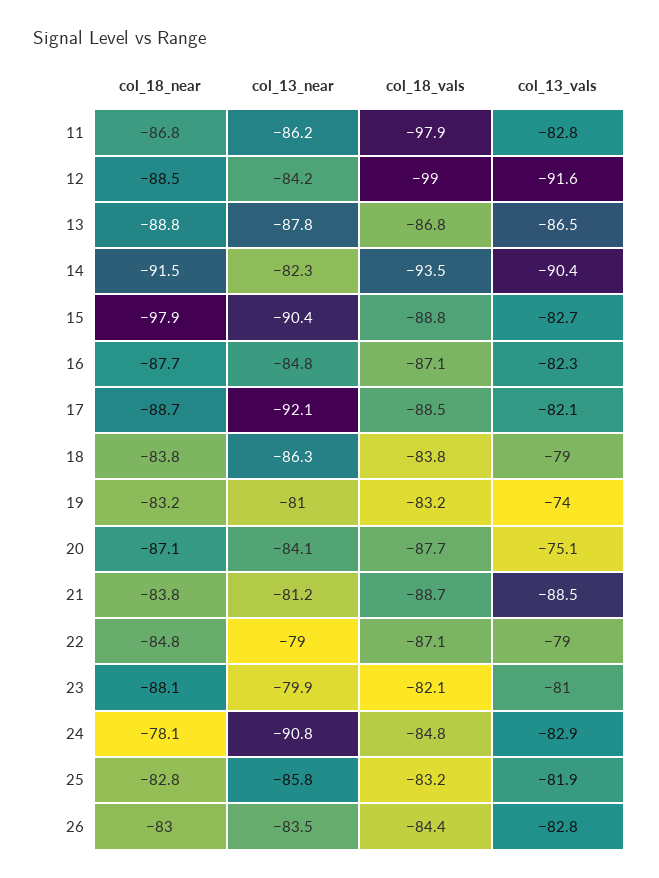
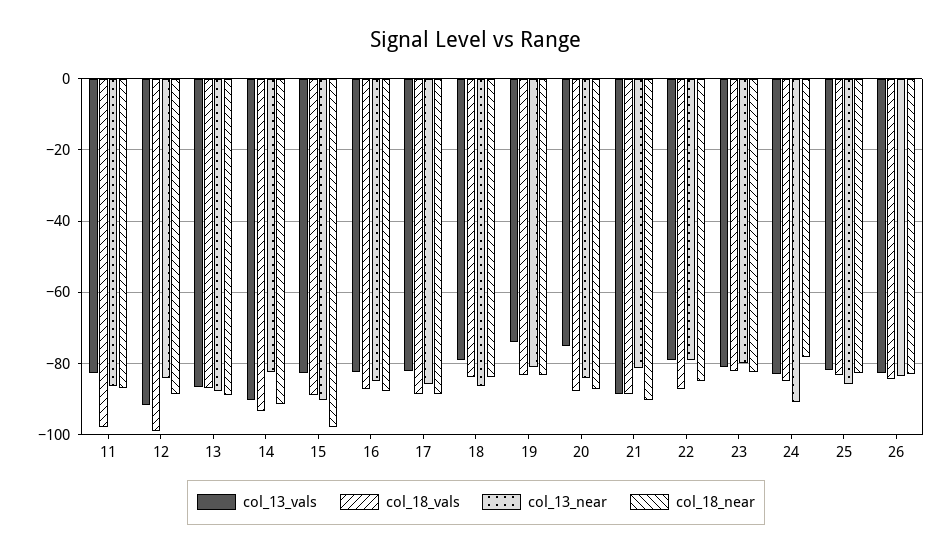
col_13_near, 17: -92.1 -> -86
col_18_near, 21: -83.8 -> -90
col_18_near, 23: -88.1 -> -82

